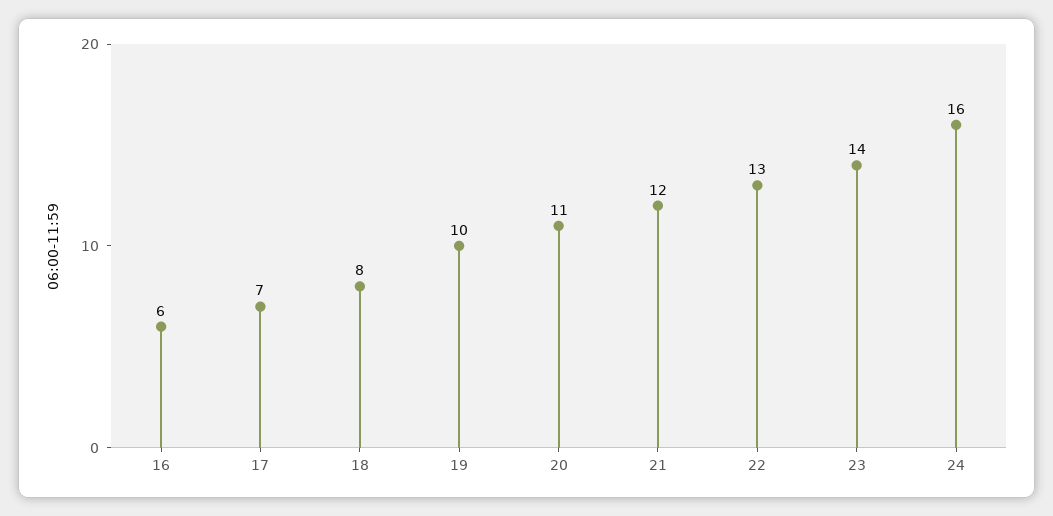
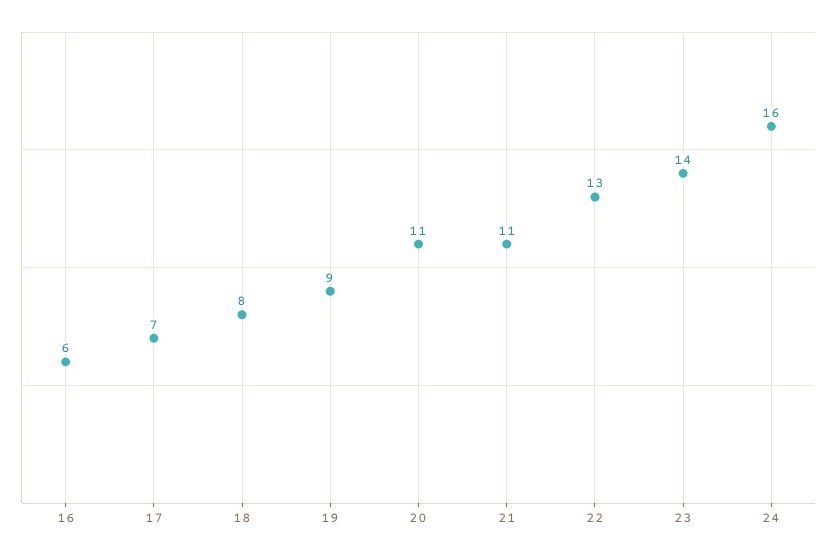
19: 10 -> 9
21: 12 -> 11

